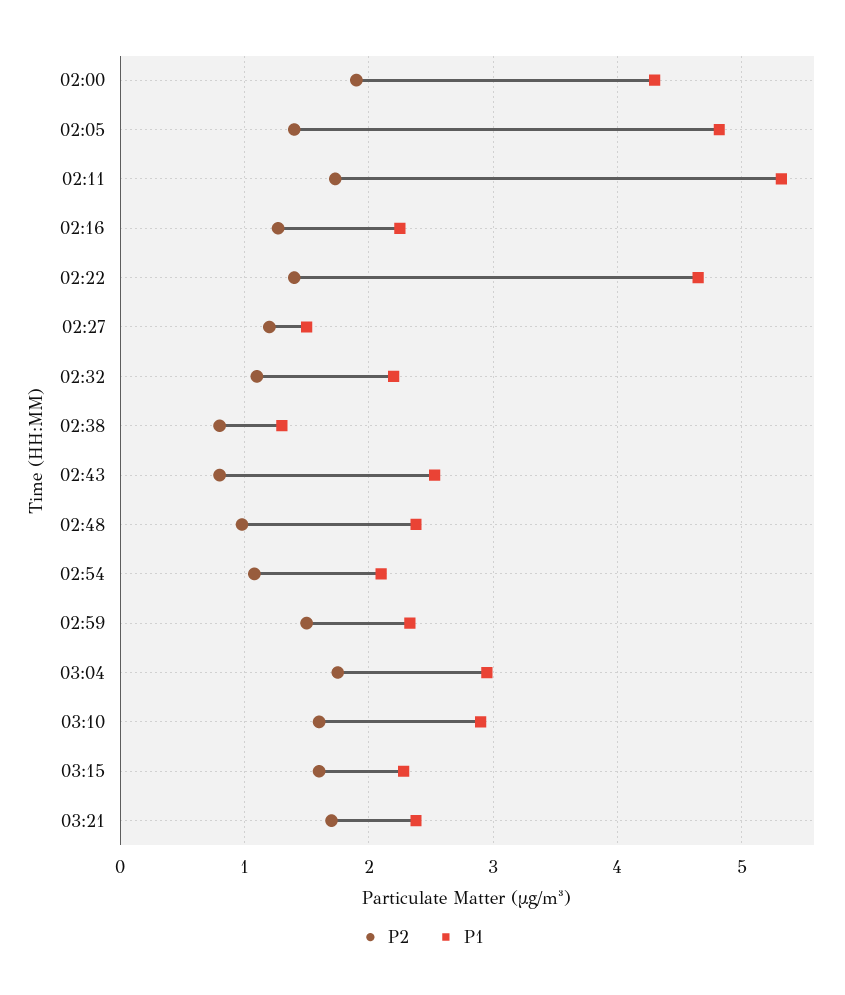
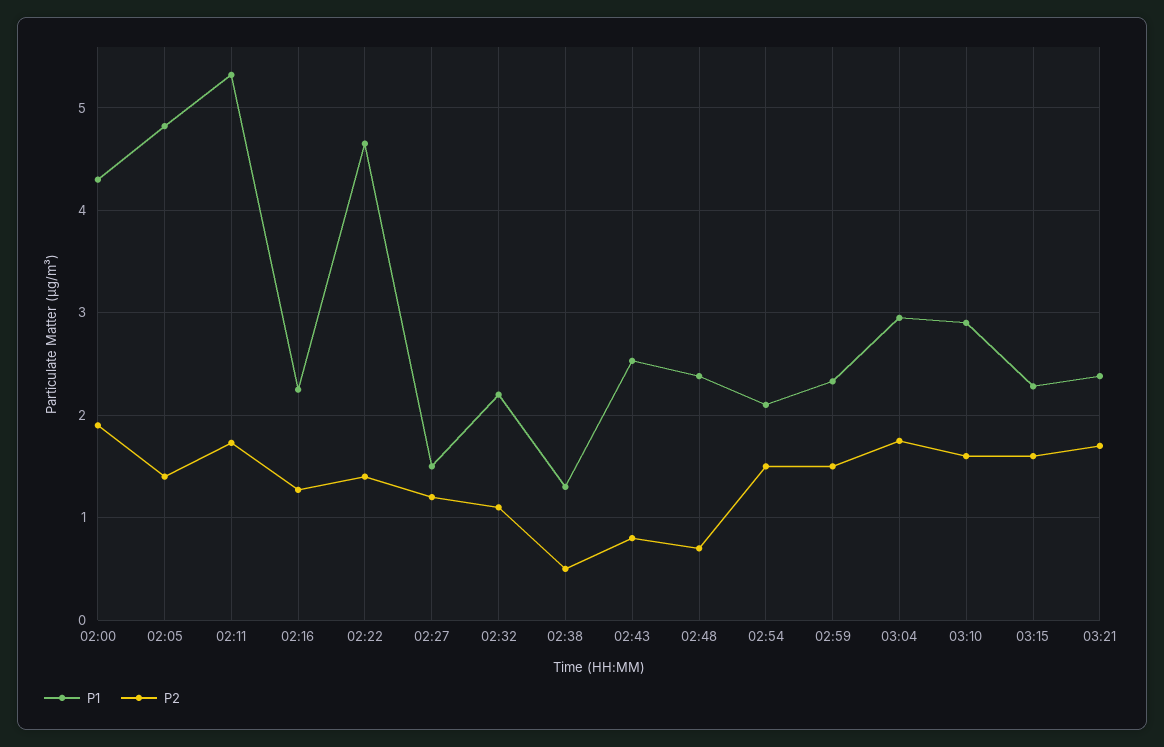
P2, 02:38: 0.8 -> 0.5
P2, 02:48: 1 -> 0.7
P2, 02:54: 1.1 -> 1.5

